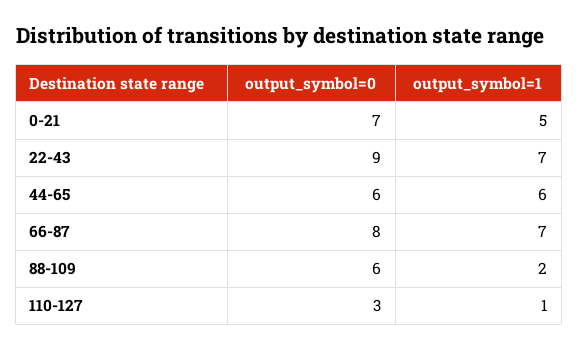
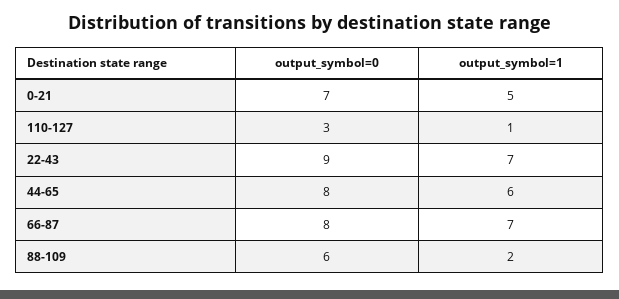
output_symbol=0, 44-65: 6 -> 8

